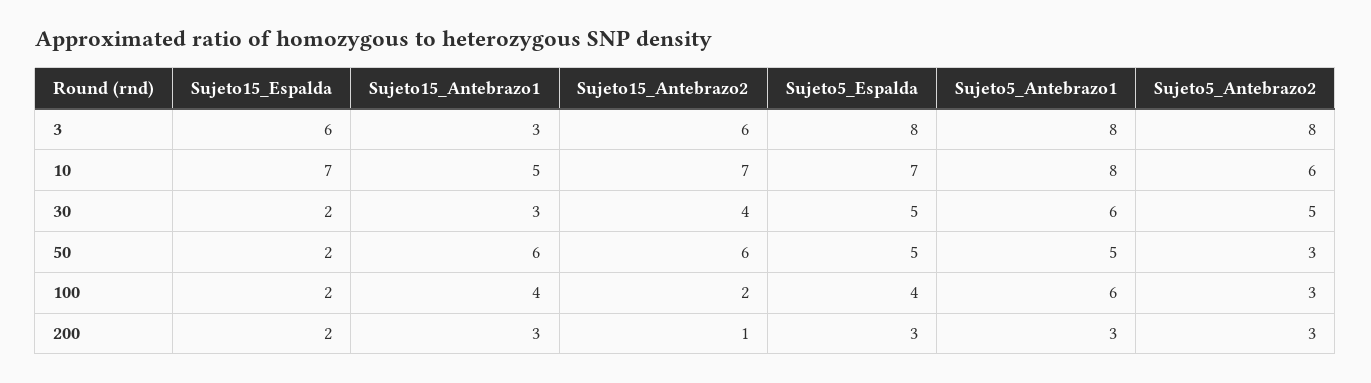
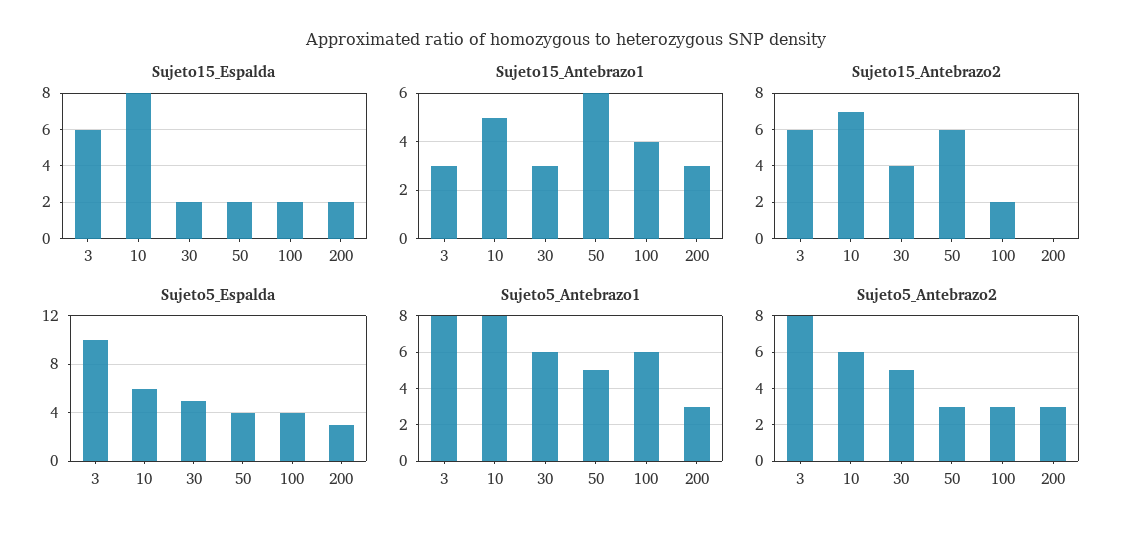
Sujeto5_Espalda, 3: 8 -> 10
Sujeto15_Espalda, 10: 7 -> 8
Sujeto5_Espalda, 10: 7 -> 6
Sujeto5_Espalda, 50: 5 -> 4
Sujeto15_Antebrazo2, 200: 1 -> 0

